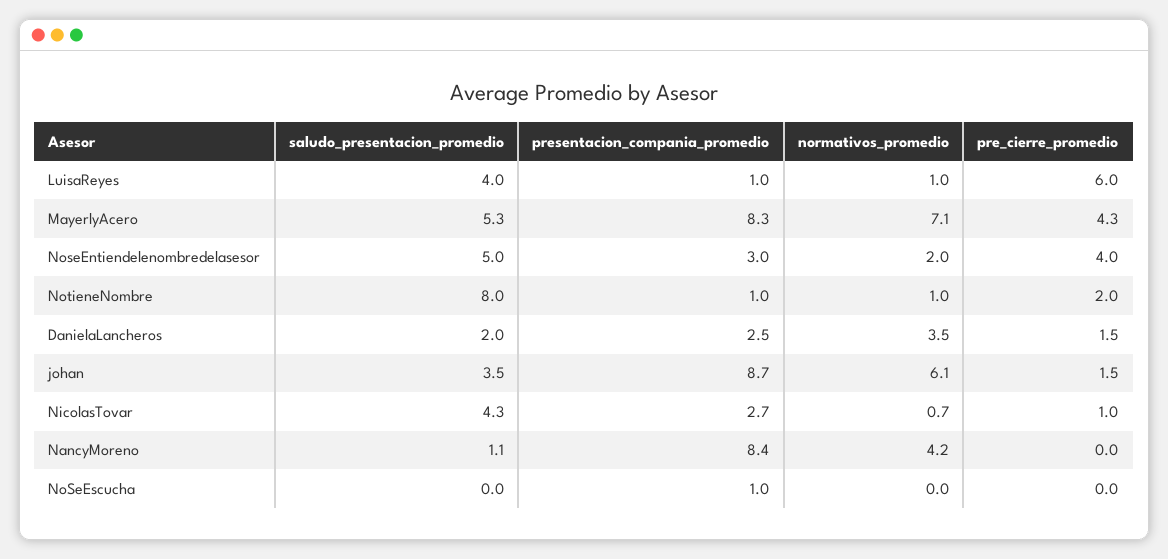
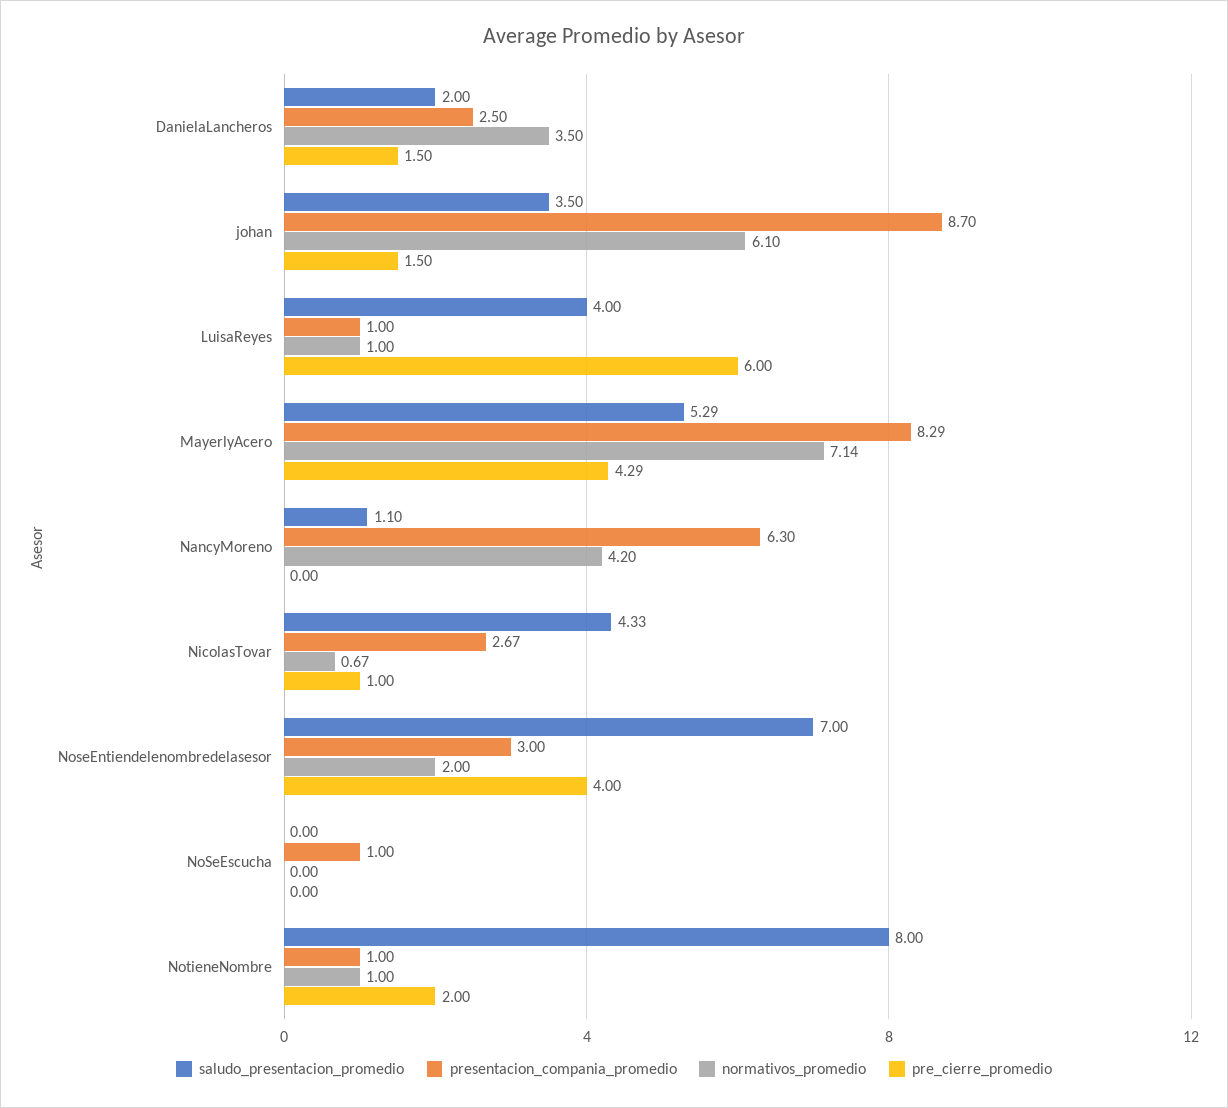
saludo_presentacion_promedio, NoseEntiendelenombredelasesor: 5 -> 7
presentacion_compania_promedio, NancyMoreno: 8.4 -> 6.3

